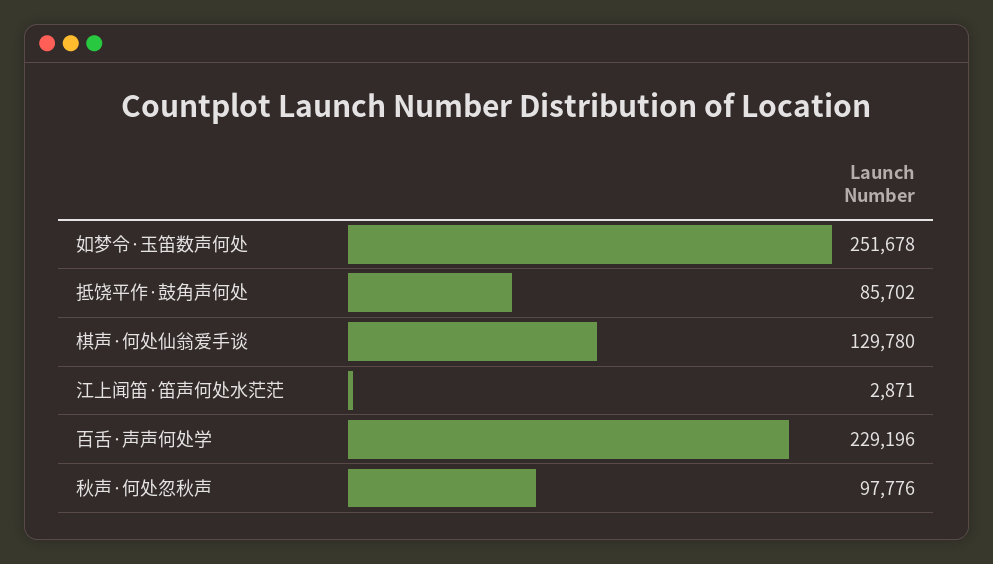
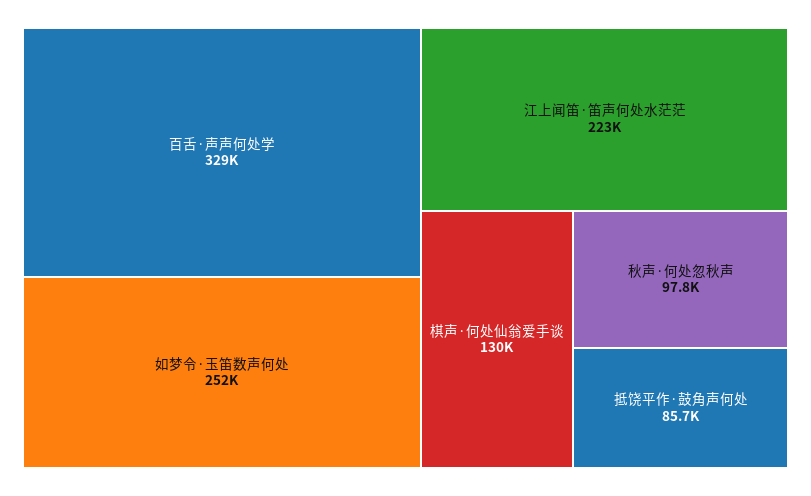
江上闻笛·笛声何处水茫茫: 2871 -> 223000
百舌·声声何处学: 229196 -> 329000

